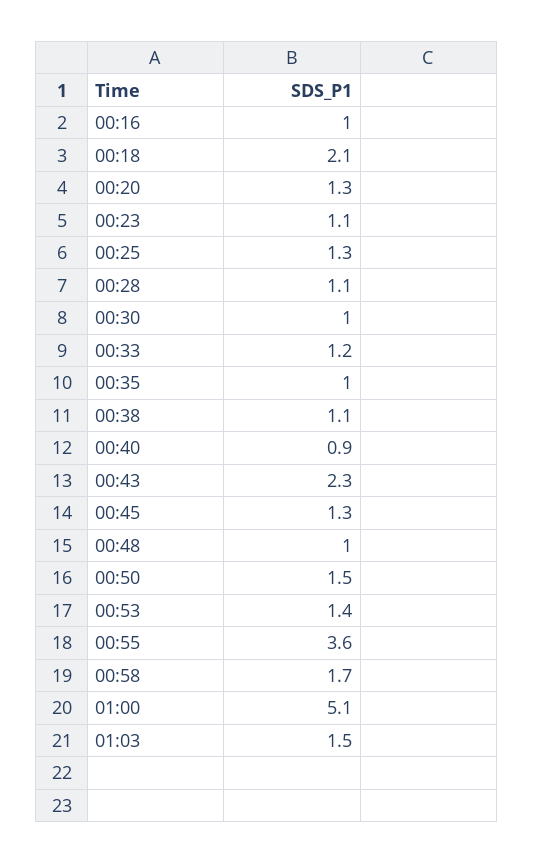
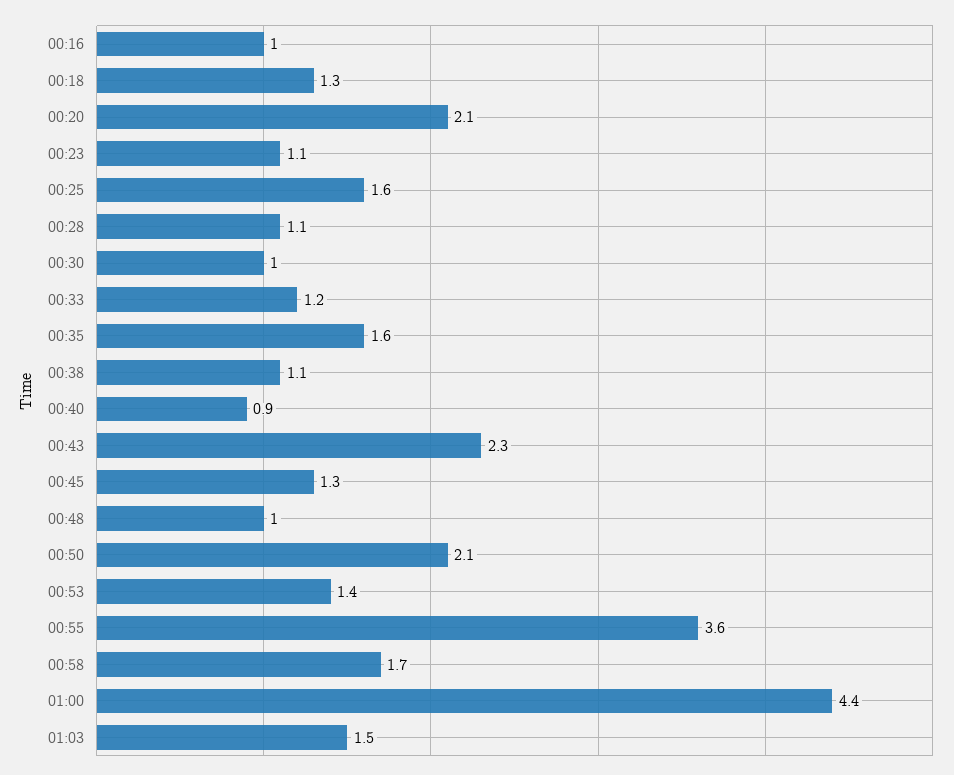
00:18: 2.1 -> 1.3
00:20: 1.3 -> 2.1
00:25: 1.3 -> 1.6
00:35: 1 -> 1.6
00:50: 1.5 -> 2.1
01:00: 5.1 -> 4.4

